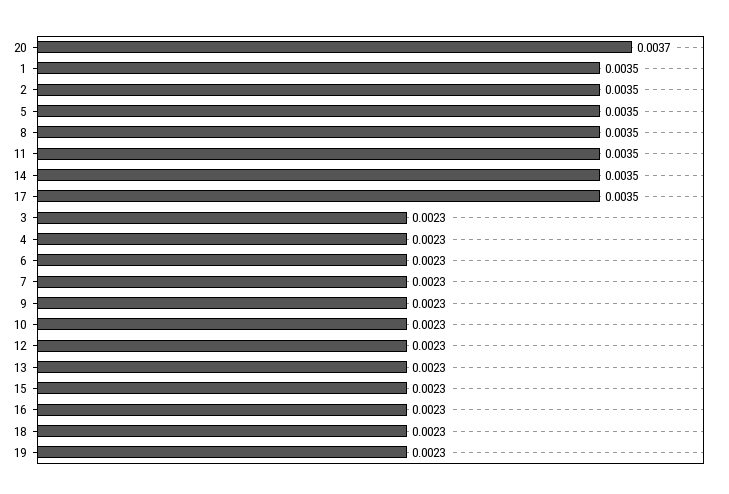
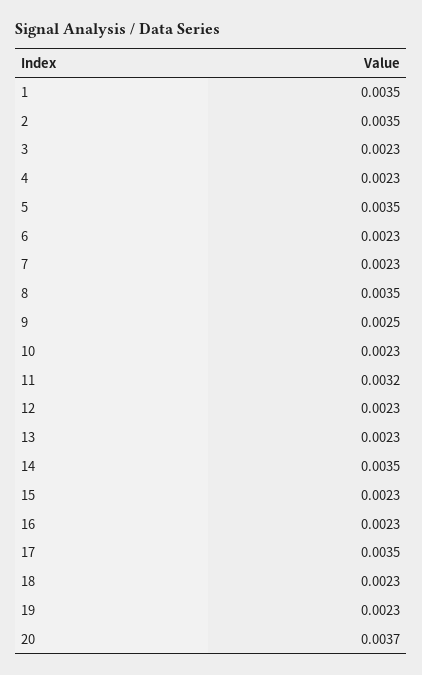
11: 0.0035 -> 0.0032
9: 0.0023 -> 0.0025

